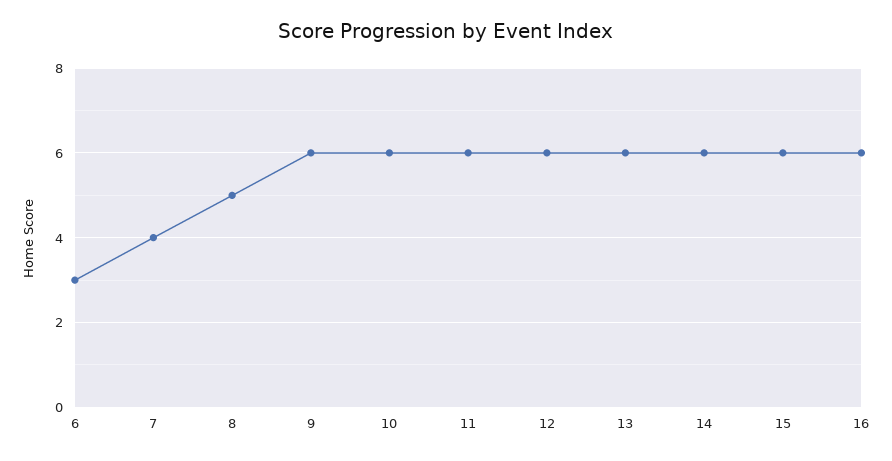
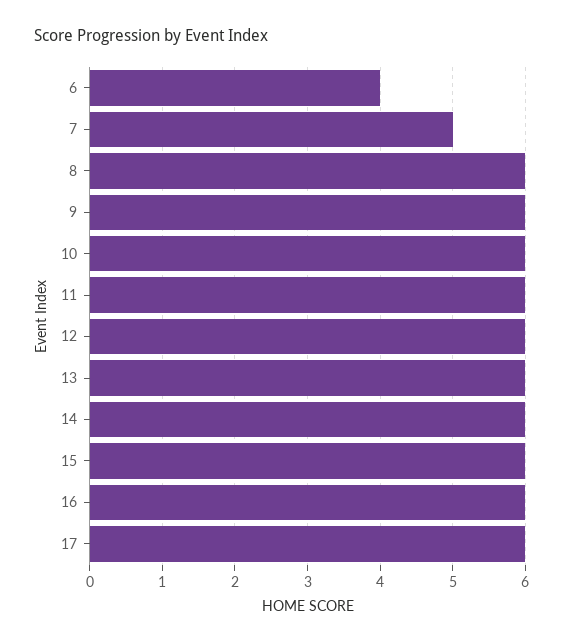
6: 3 -> 4
7: 4 -> 5
8: 5 -> 6
17: none -> 6

